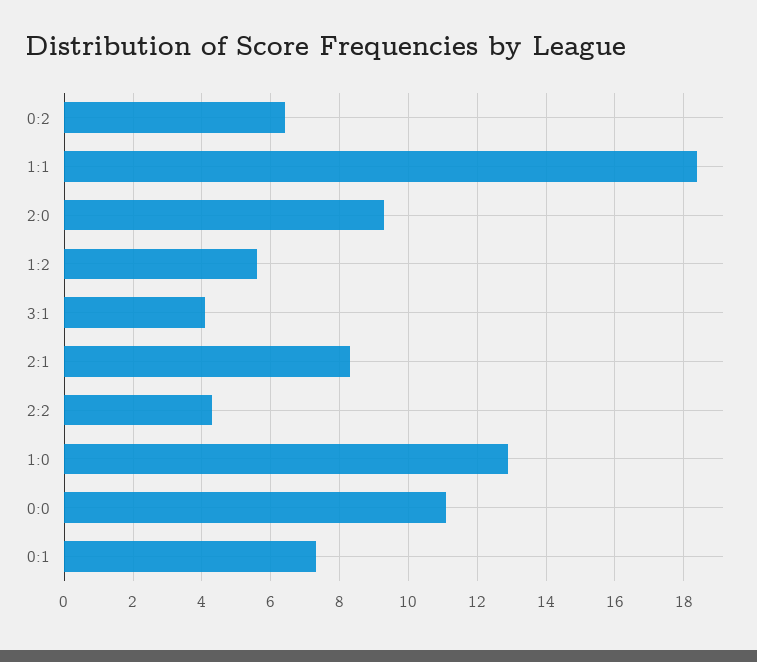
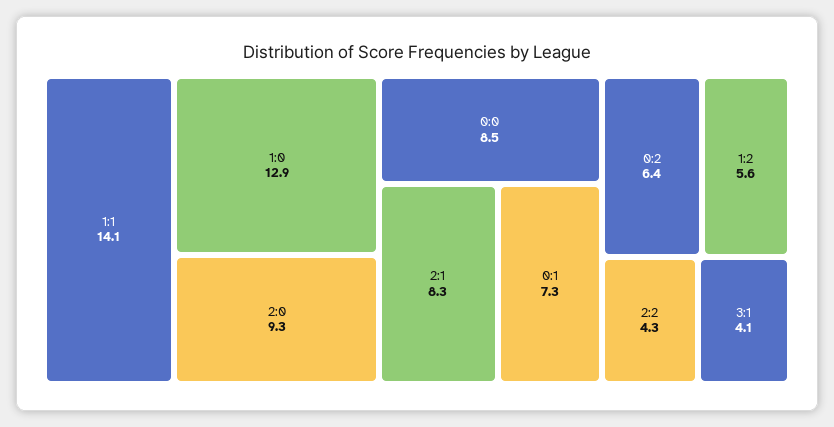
1:1: 18.5 -> 14.1
0:0: 11 -> 8.5

